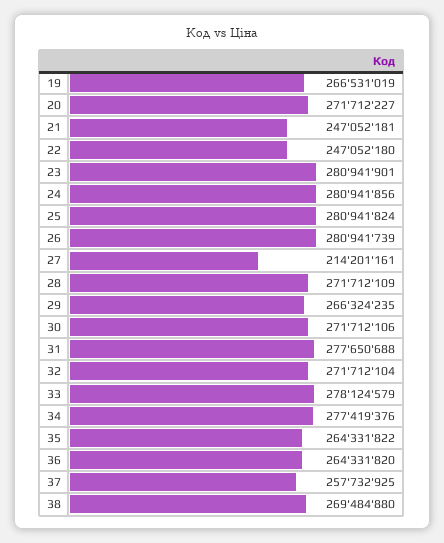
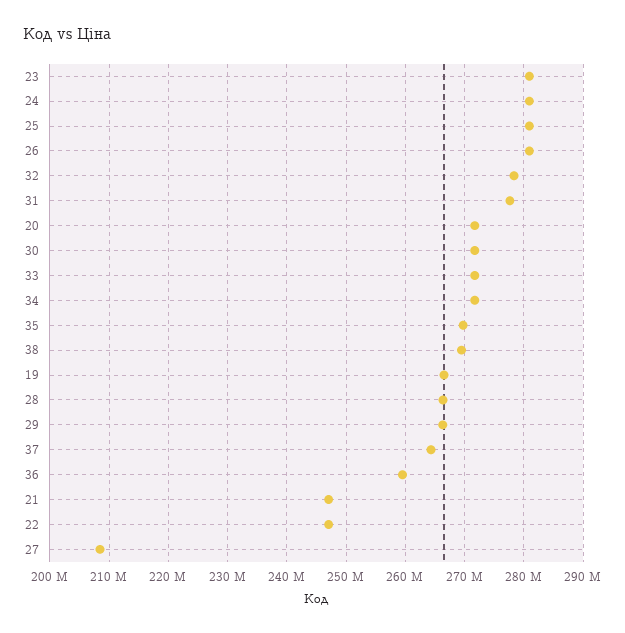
27: 214201161 -> 208000000
28: 271712109 -> 266000000
32: 271712104 -> 278000000
33: 278124579 -> 272000000
34: 277419376 -> 272000000
35: 264331822 -> 270000000
36: 264331820 -> 260000000
37: 257732925 -> 264000000

